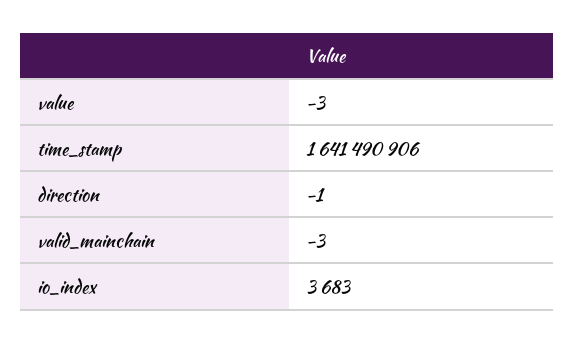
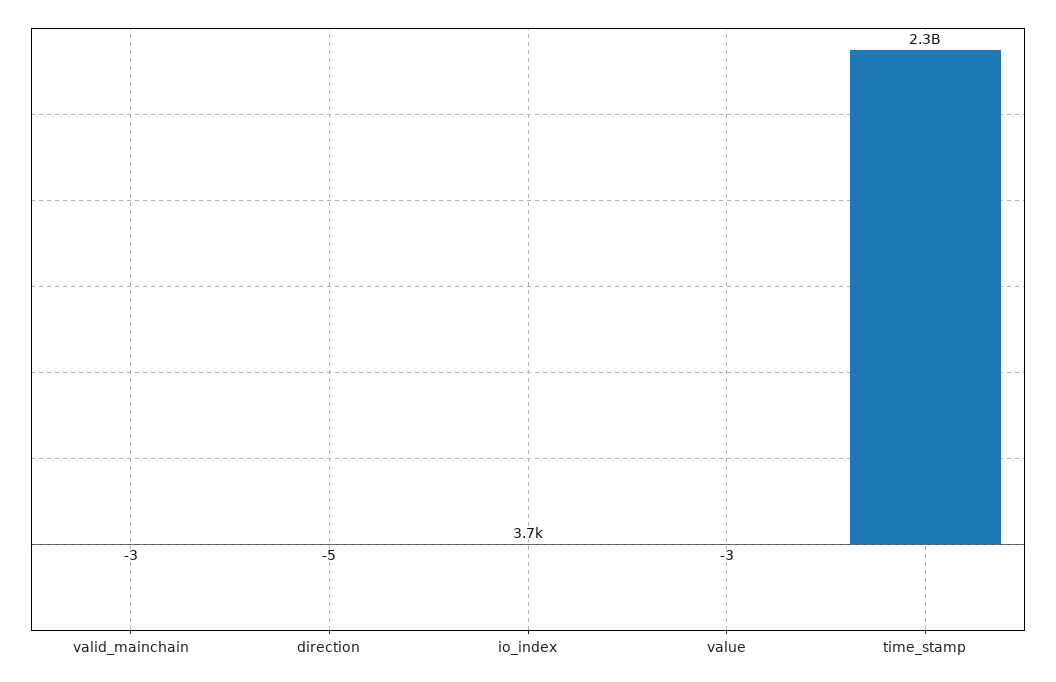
time_stamp: 1641490906 -> 2300000000
direction: -1 -> -5

